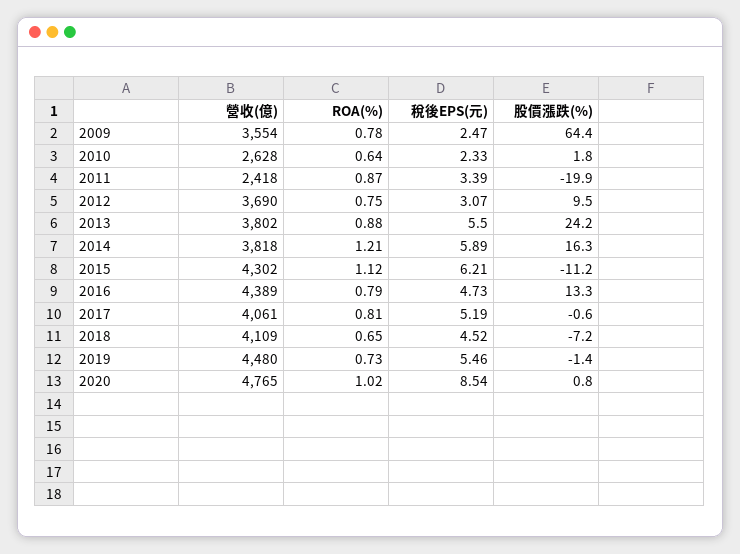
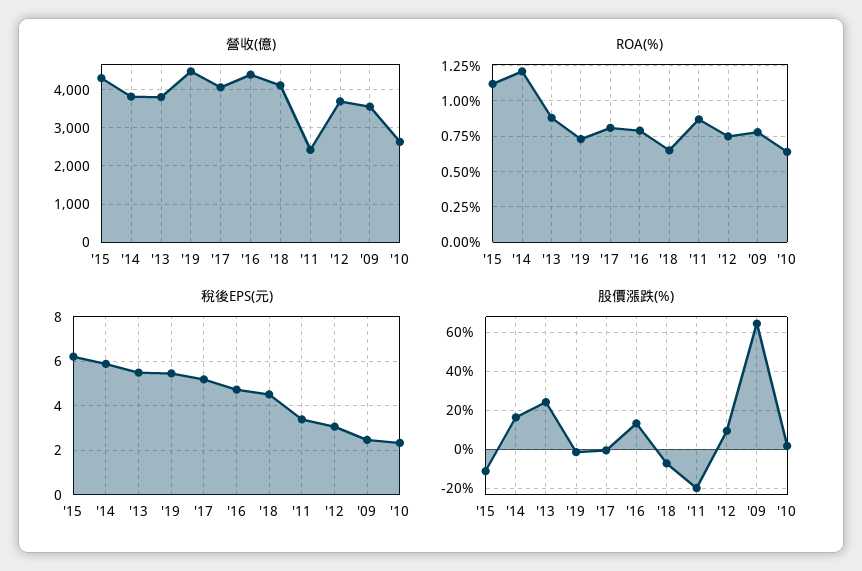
營收(億), 2020: 4765 -> none
ROA(%), 2020: 1.02 -> none
稅後EPS(元), 2020: 8.54 -> none
股價漲跌(%), 2020: 0.8 -> none

